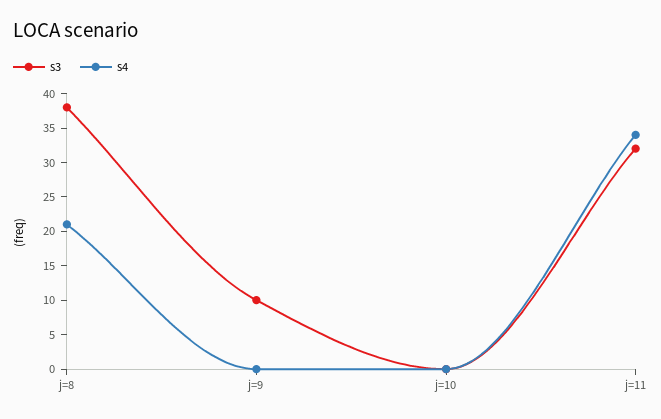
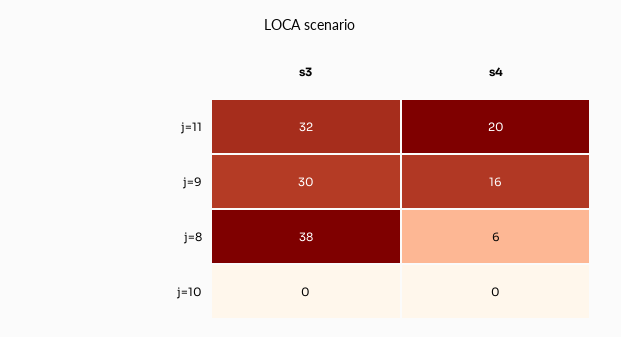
s4, j=8: 20 -> 6
s3, j=9: 10 -> 30
s4, j=9: 0 -> 16
s4, j=11: 35 -> 20

